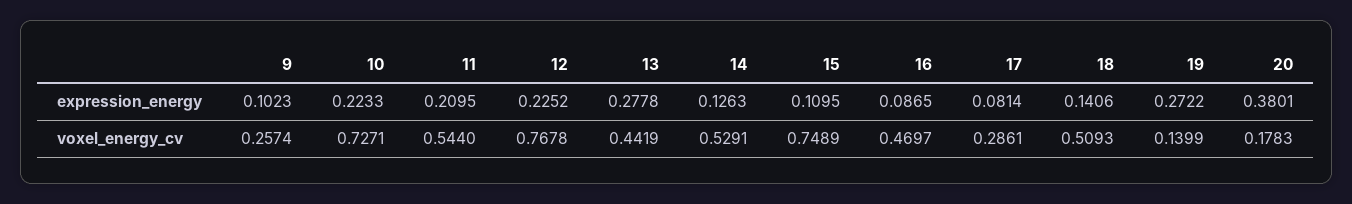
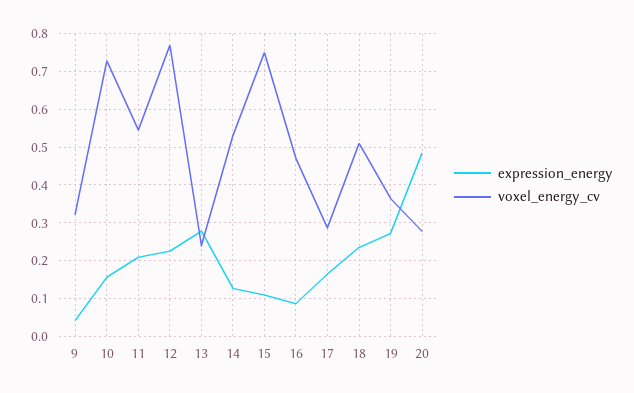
expression_energy, 9: 0.1023 -> 0.04
expression_energy, 10: 0.2233 -> 0.16
expression_energy, 17: 0.0814 -> 0.16
expression_energy, 18: 0.1406 -> 0.24
expression_energy, 20: 0.3801 -> 0.48
voxel_energy_cv, 9: 0.2574 -> 0.32
voxel_energy_cv, 13: 0.4419 -> 0.24
voxel_energy_cv, 19: 0.1399 -> 0.36
voxel_energy_cv, 20: 0.1783 -> 0.28

